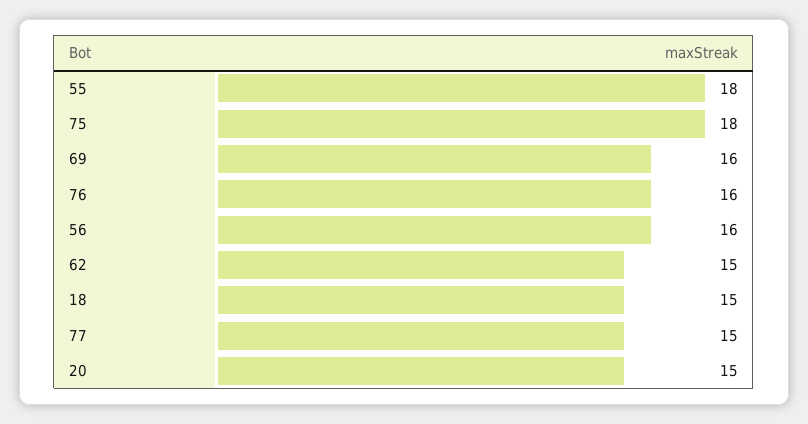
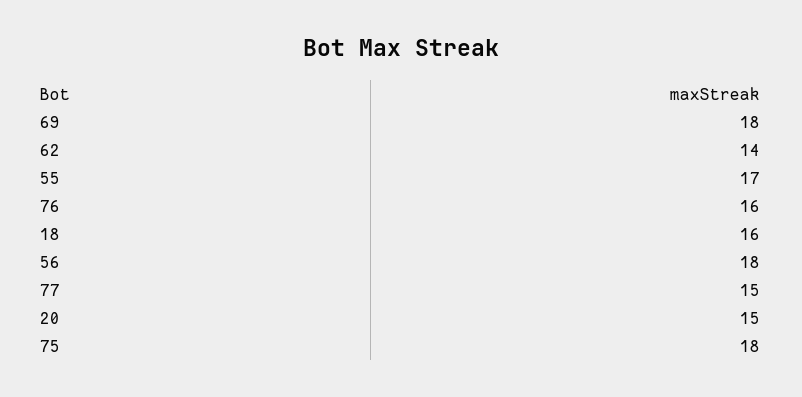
55: 18 -> 17
69: 16 -> 18
56: 16 -> 18
62: 15 -> 14
18: 15 -> 16

